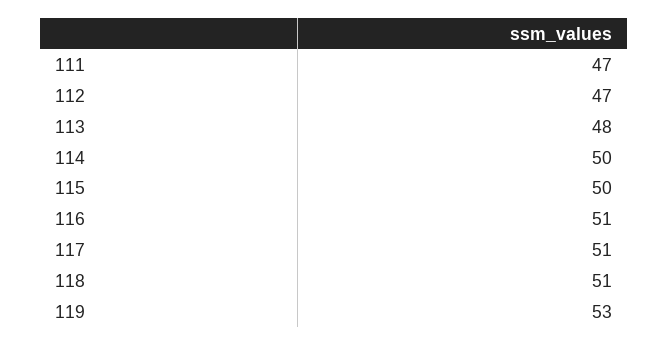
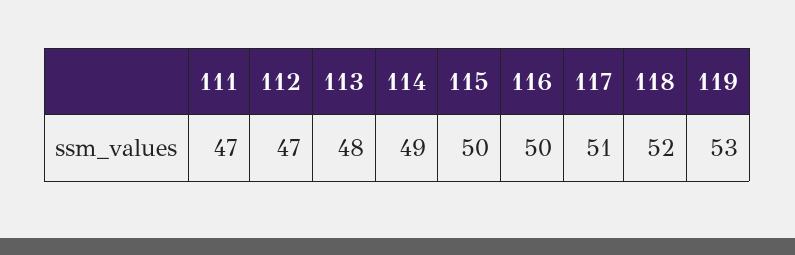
114: 50 -> 49
116: 51 -> 50
118: 51 -> 52

